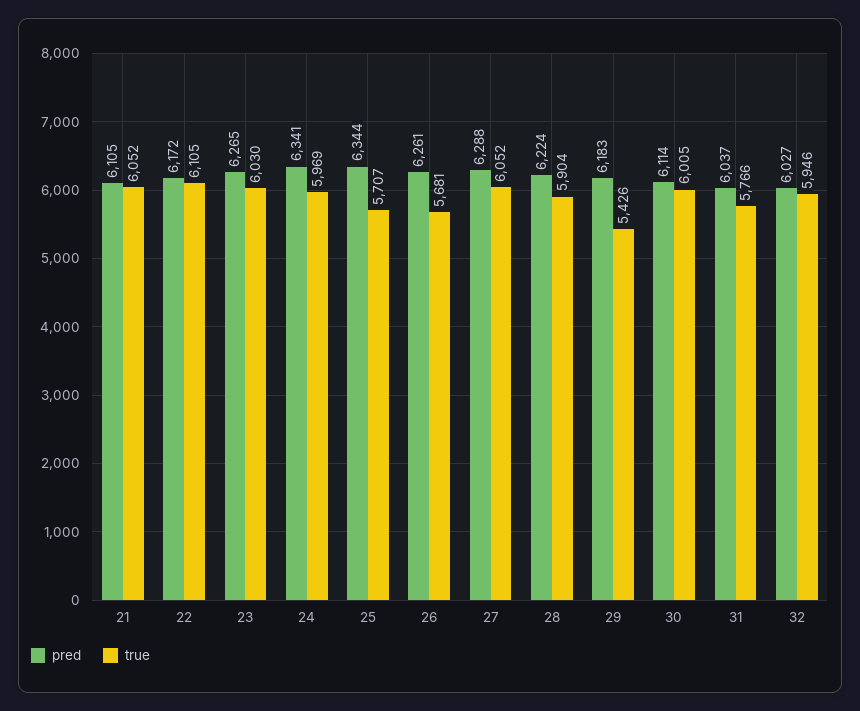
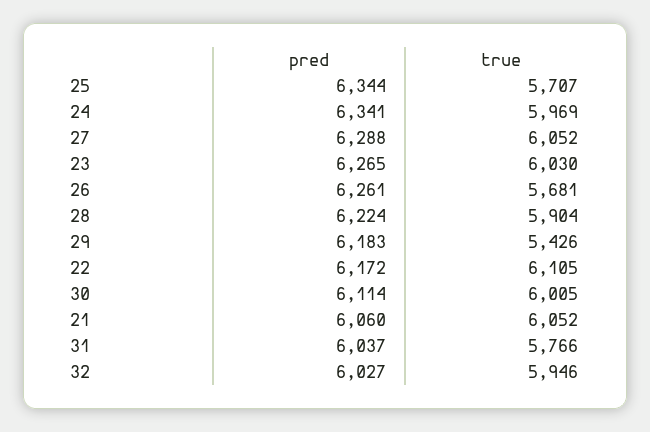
pred, 21: 6105 -> 6060

